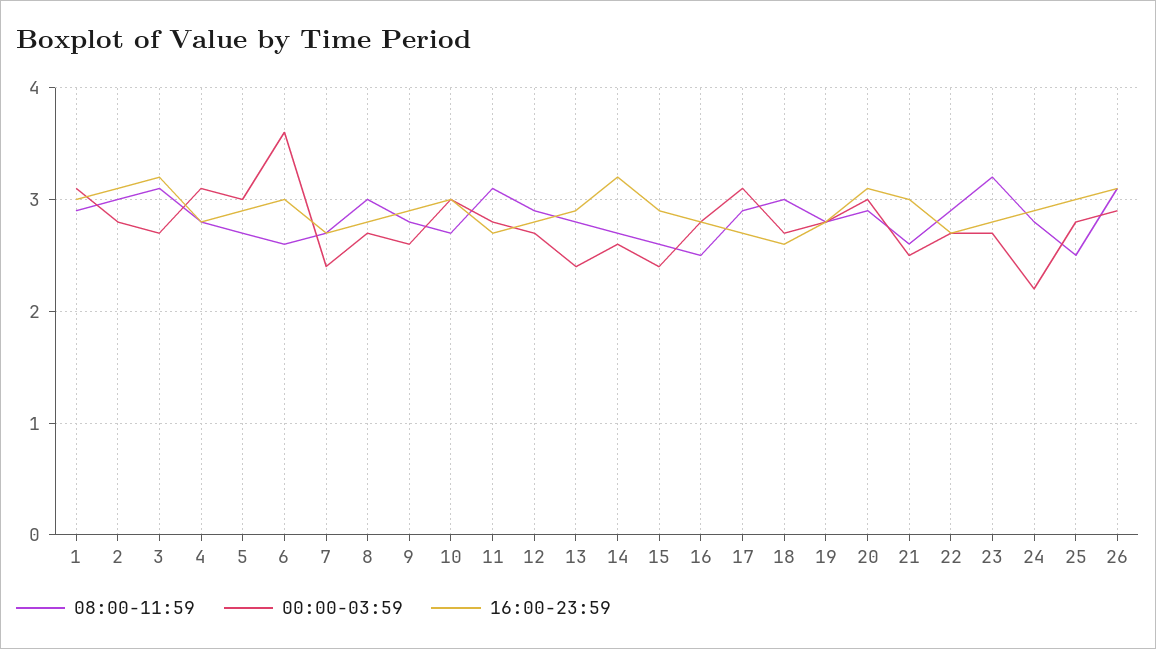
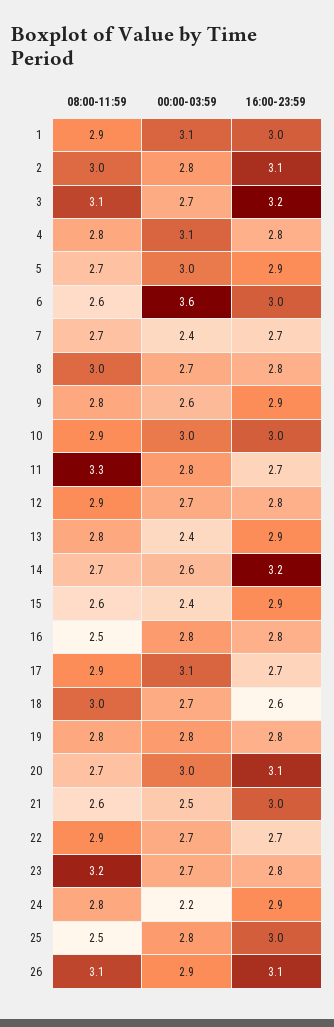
08:00-11:59, 10: 2.7 -> 2.9
08:00-11:59, 11: 3.1 -> 3.3
08:00-11:59, 20: 2.9 -> 2.7

